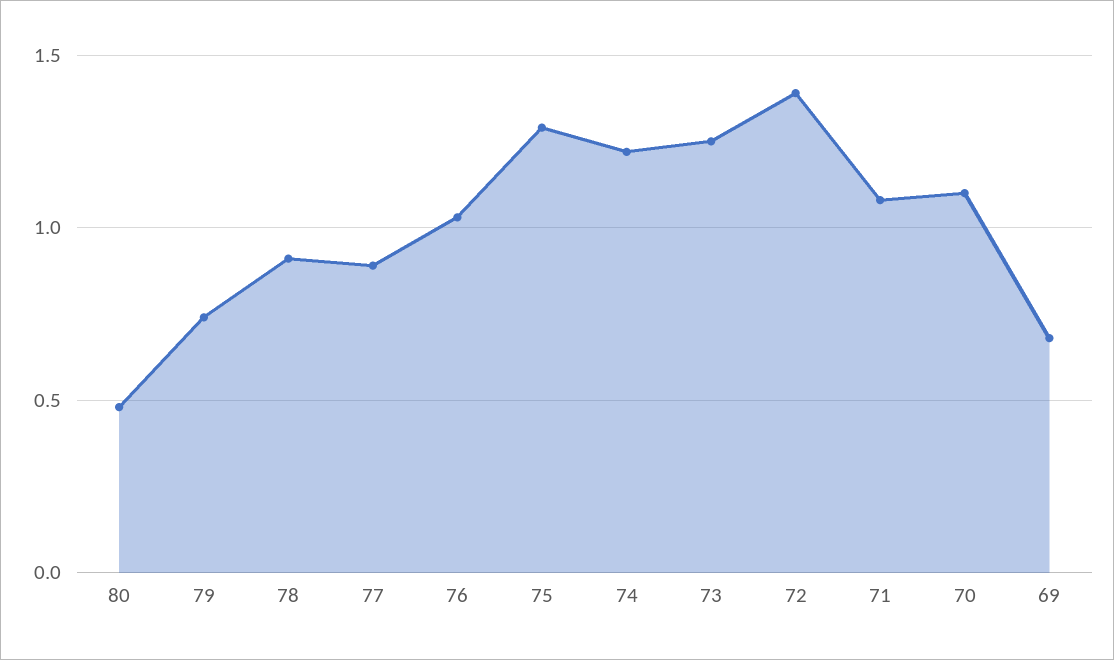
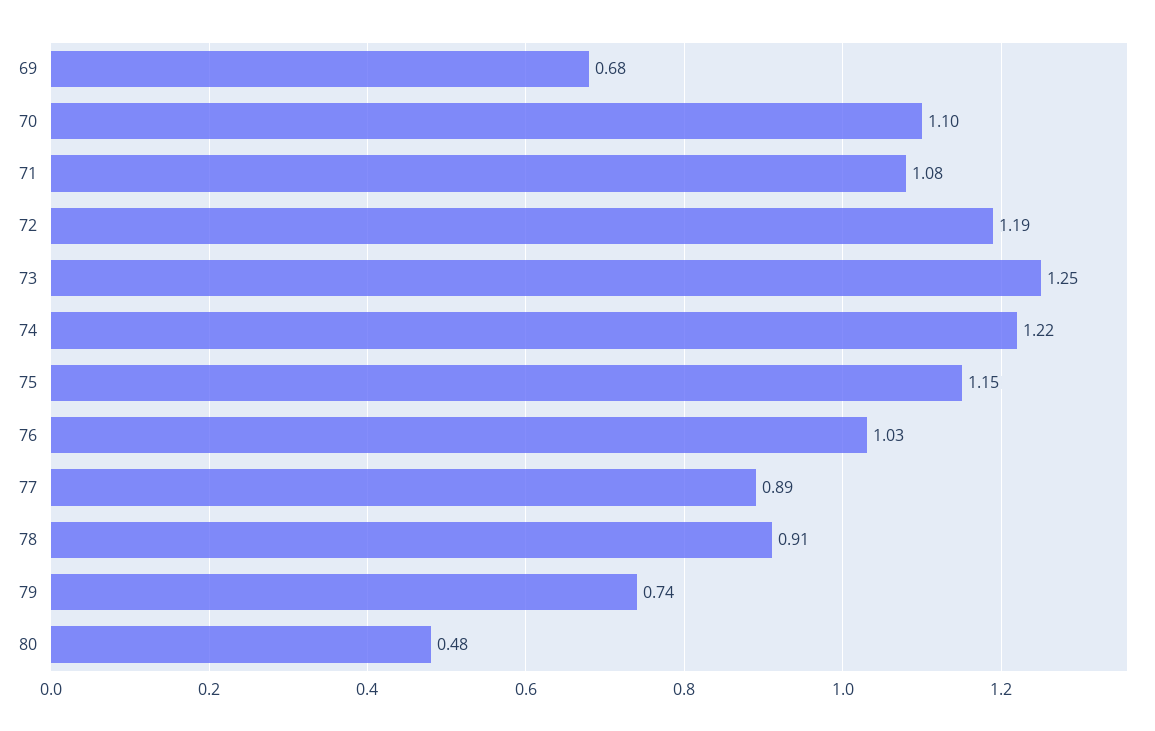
75: 1.3 -> 1.15
72: 1.4 -> 1.19

